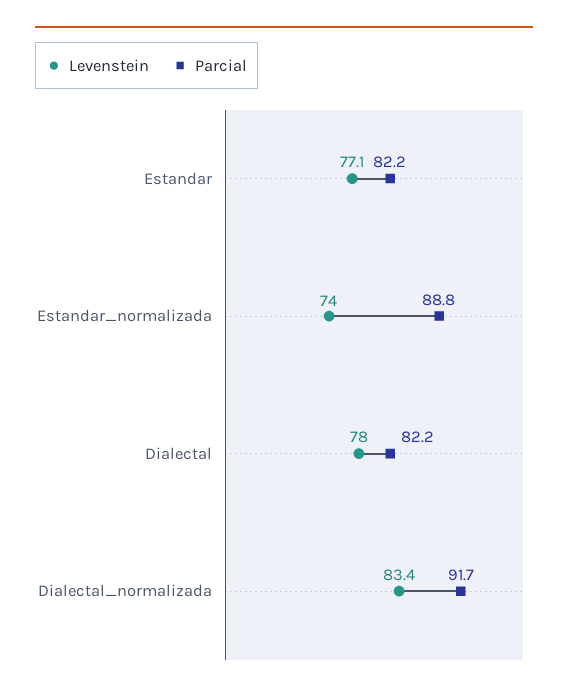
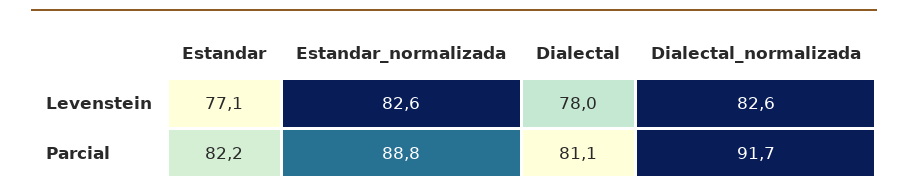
Levenstein, Estandar_normalizada: 74 -> 82.6
Parcial, Dialectal: 82.2 -> 81.1
Levenstein, Dialectal_normalizada: 83.4 -> 82.6

